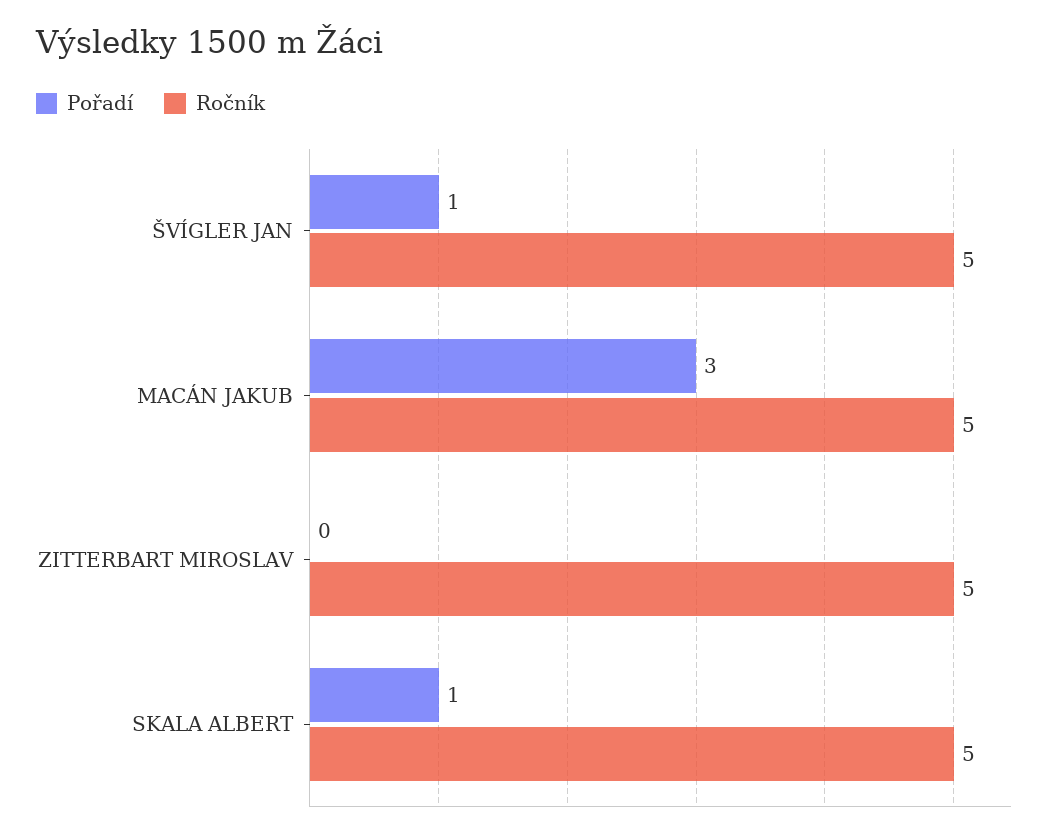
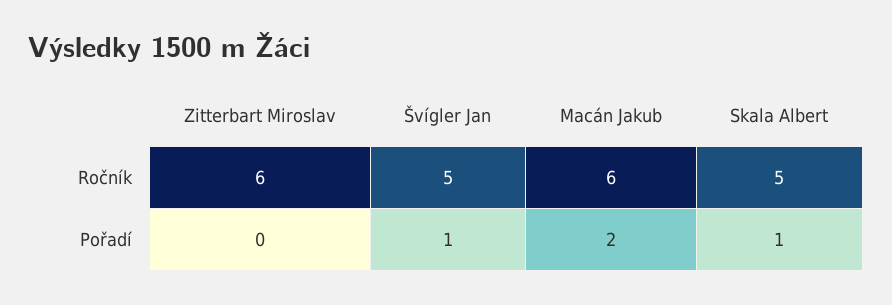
Pořadí, MACÁN JAKUB: 3 -> 2
Ročník, MACÁN JAKUB: 5 -> 6
Ročník, ZITTERBART MIROSLAV: 5 -> 6

